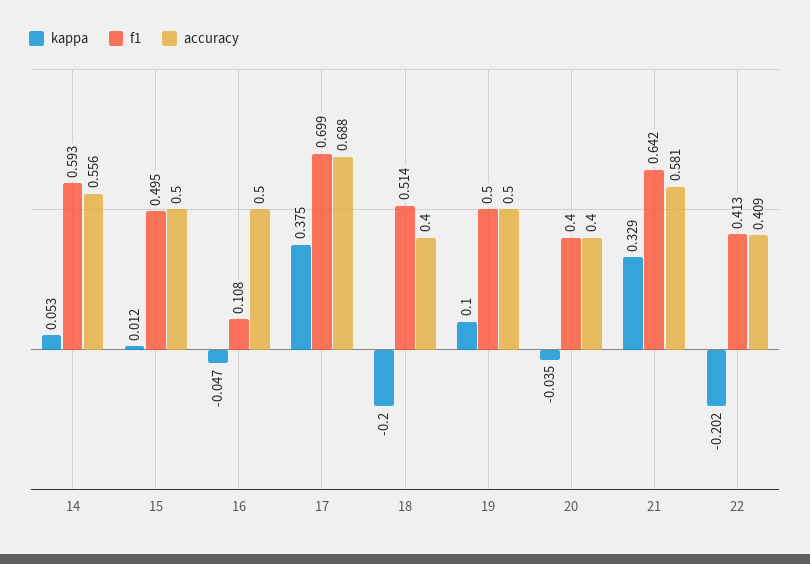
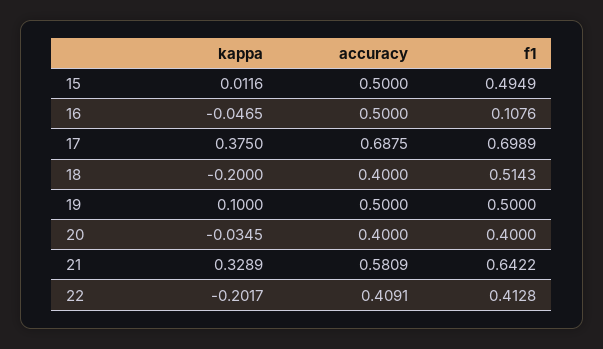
kappa, 14: 0.053 -> none
f1, 14: 0.593 -> none
accuracy, 14: 0.556 -> none

